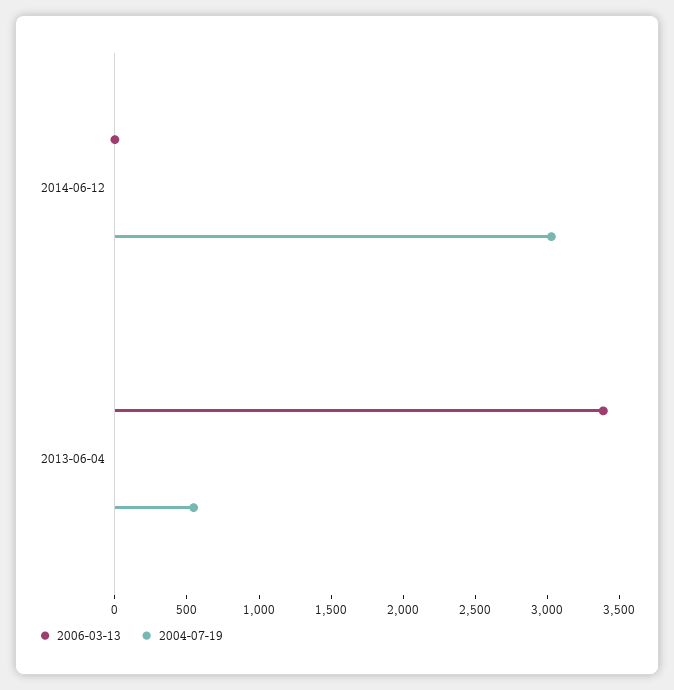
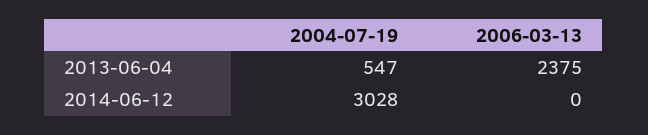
2006-03-13, 2013-06-04: 3400 -> 2375

